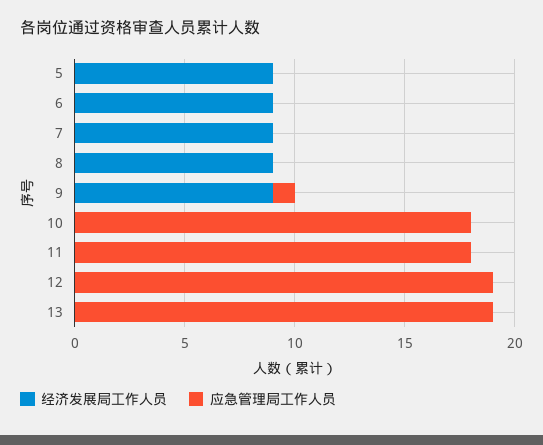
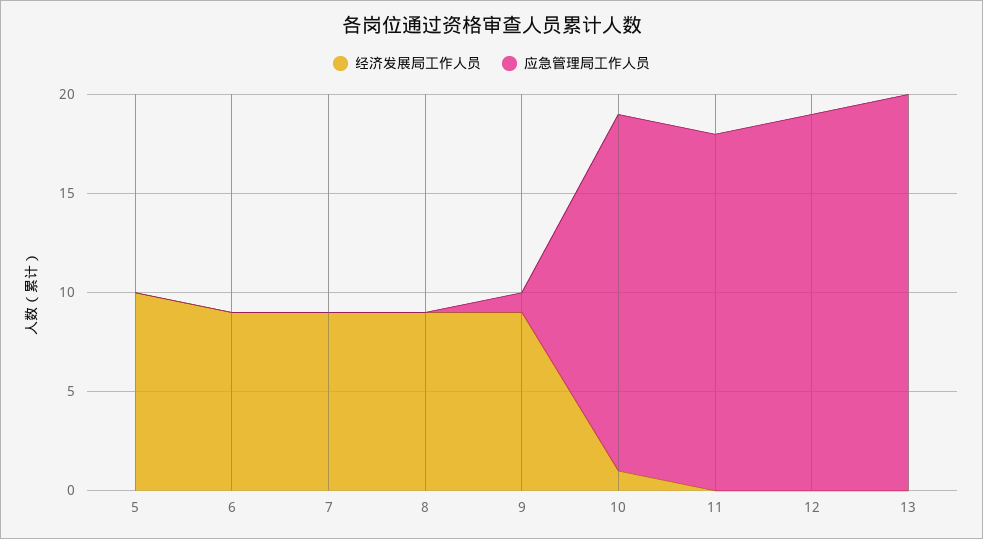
经济发展局工作人员, 5: 9 -> 10
经济发展局工作人员, 10: 0 -> 1
应急管理局工作人员, 13: 19 -> 20

